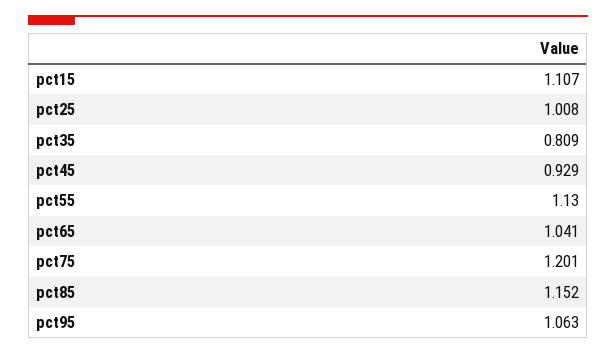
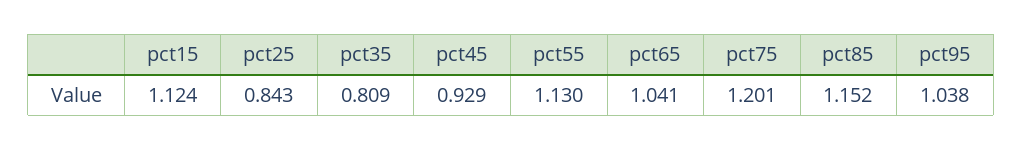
pct15: 1.107 -> 1.124
pct25: 1.008 -> 0.843
pct95: 1.063 -> 1.038

